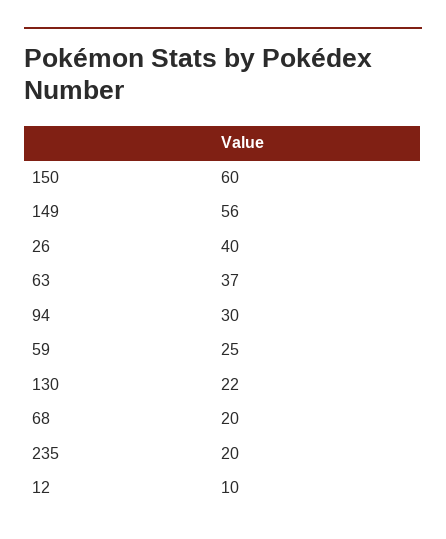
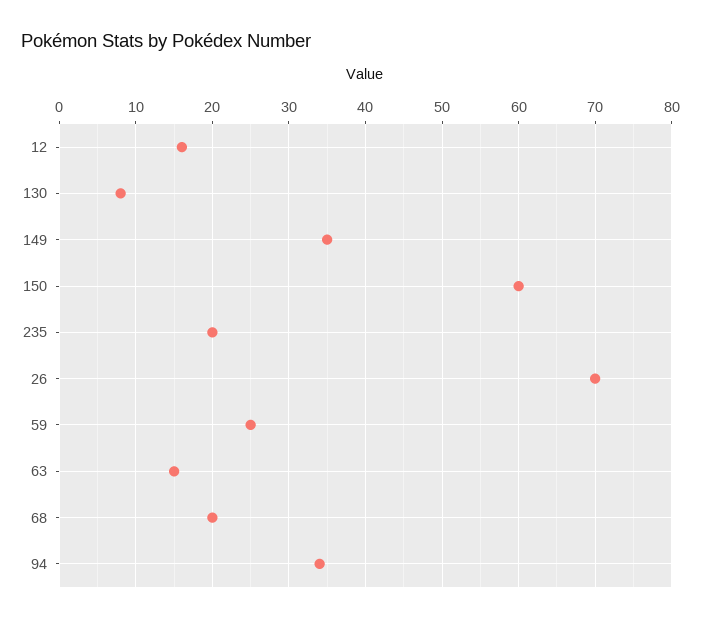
149: 56 -> 35
26: 40 -> 70
63: 37 -> 15
94: 30 -> 34
130: 22 -> 8
12: 10 -> 16

